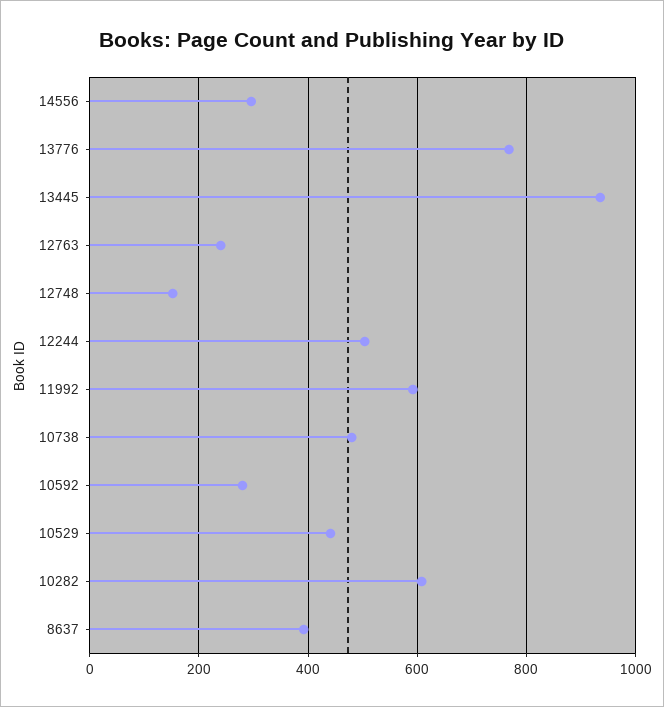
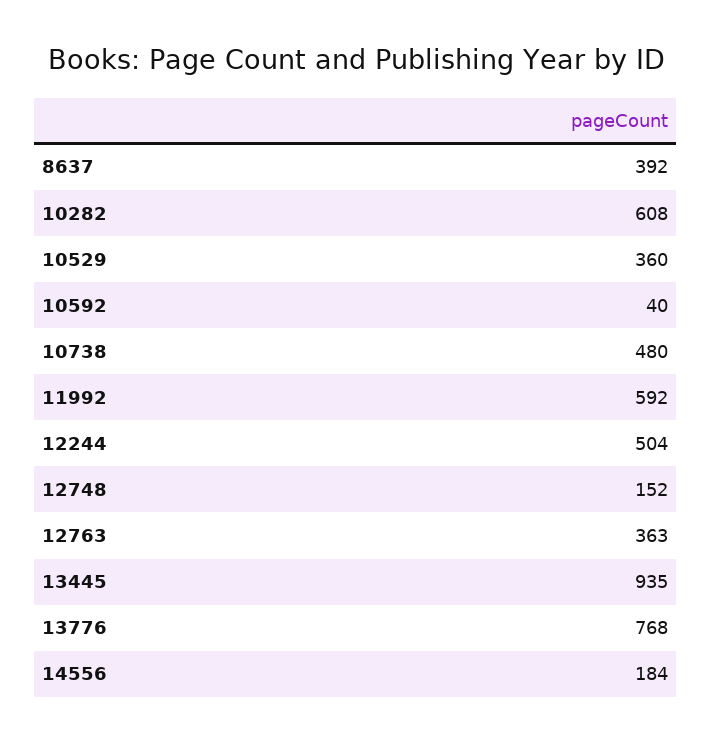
14556: 300 -> 184
12763: 240 -> 363
10592: 280 -> 40
10529: 440 -> 360

